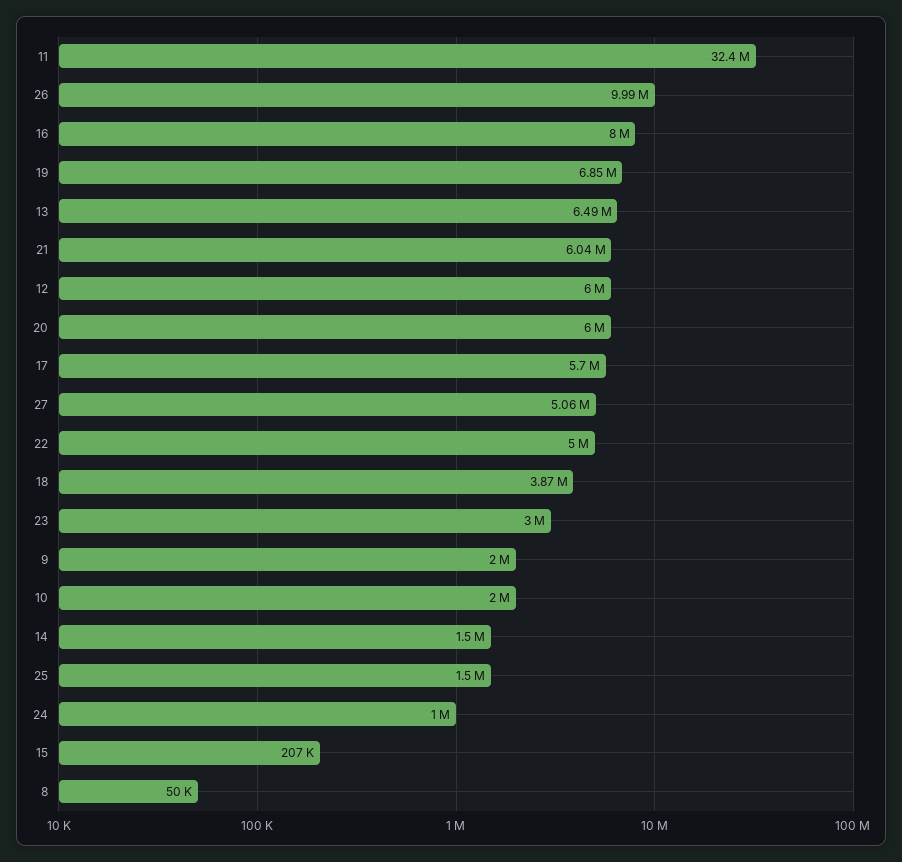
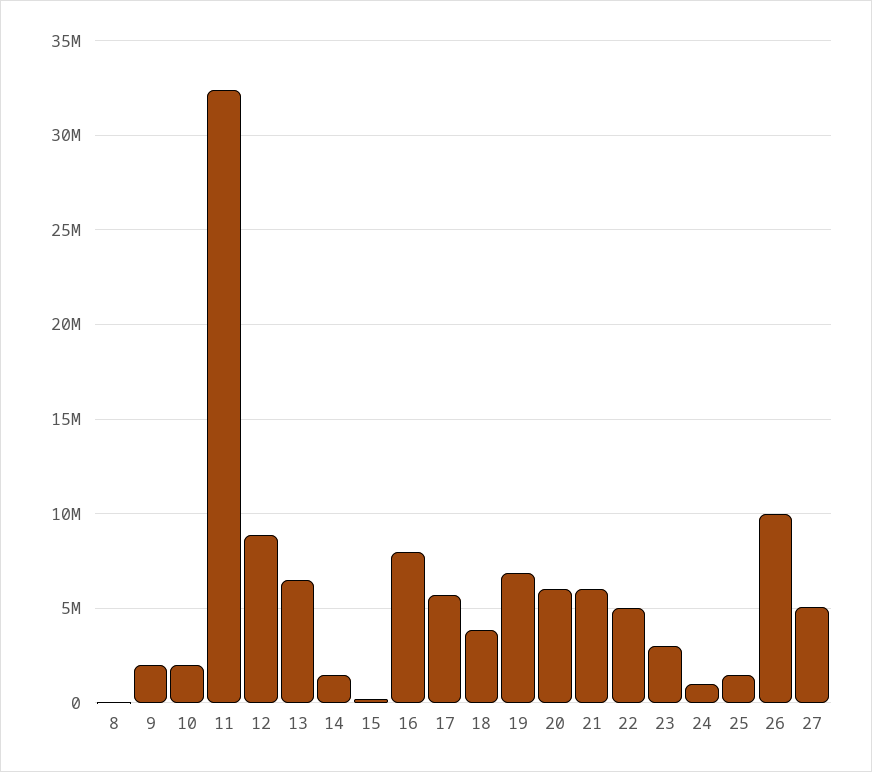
12: 6000000 -> 9000000

